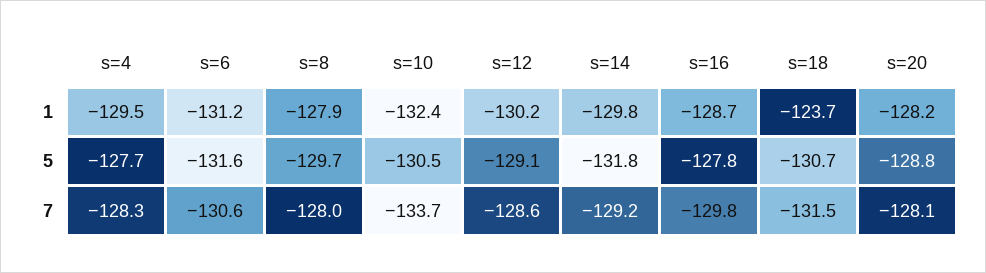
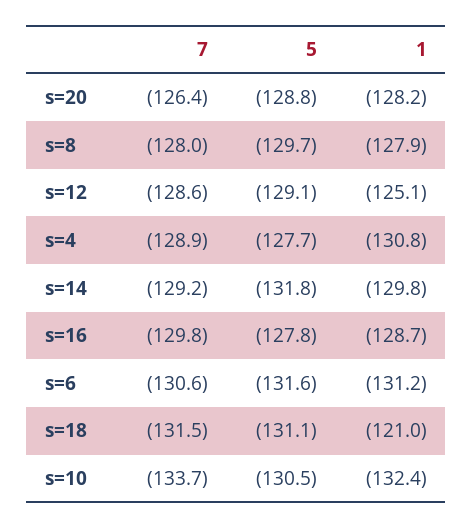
s=4, 1: -129.5 -> -130.8
s=12, 1: -130.2 -> -125.1
s=18, 1: -123.7 -> -121
s=18, 5: -130.7 -> -131.1
s=4, 7: -128.3 -> -128.9
s=20, 7: -128.1 -> -126.4

